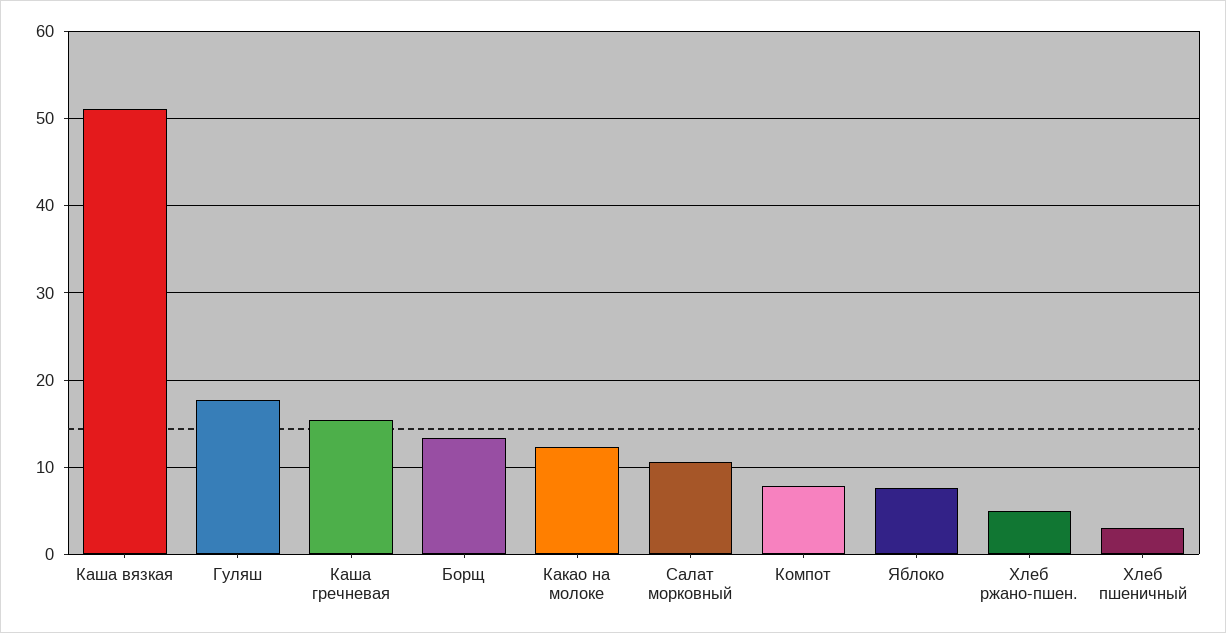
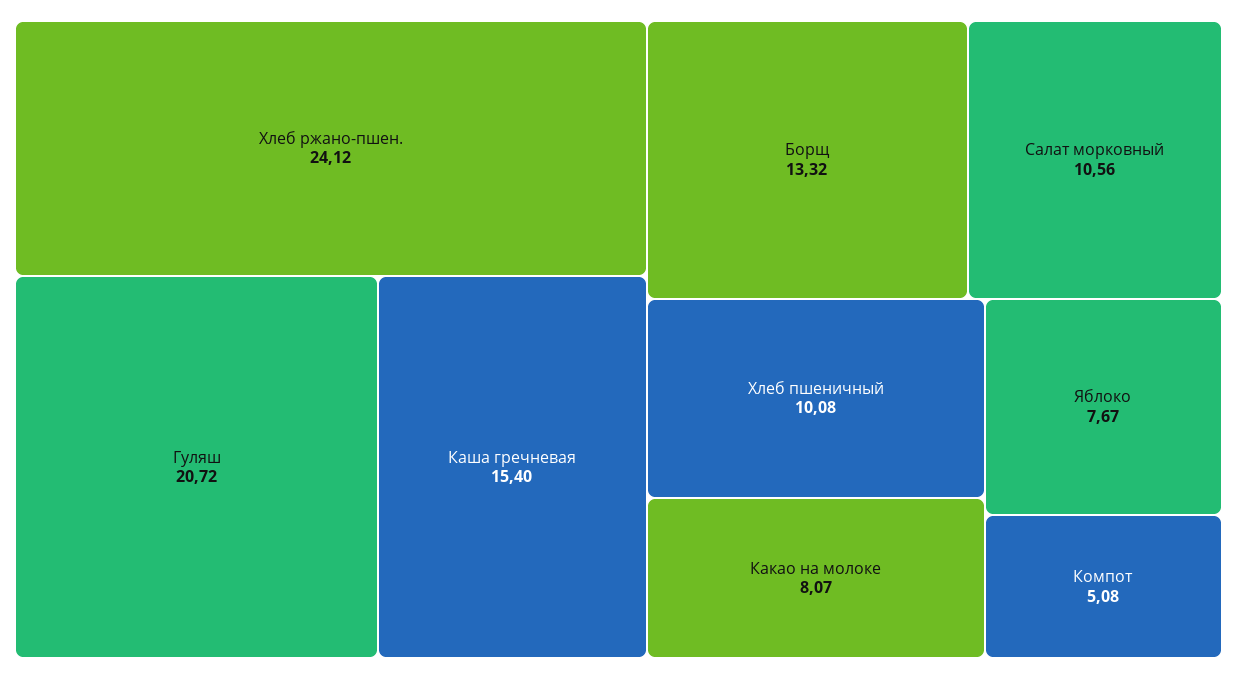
Каша вязкая: 51 -> none
Гуляш: 18 -> 20.72
Какао на молоке: 12 -> 8.07
Компот: 8 -> 5.08
Хлеб ржано-пшен.: 5 -> 24.12
Хлеб пшеничный: 3 -> 10.08

